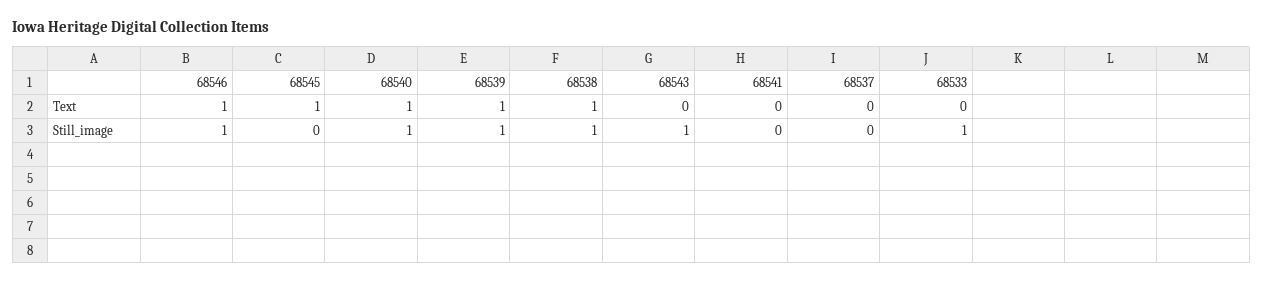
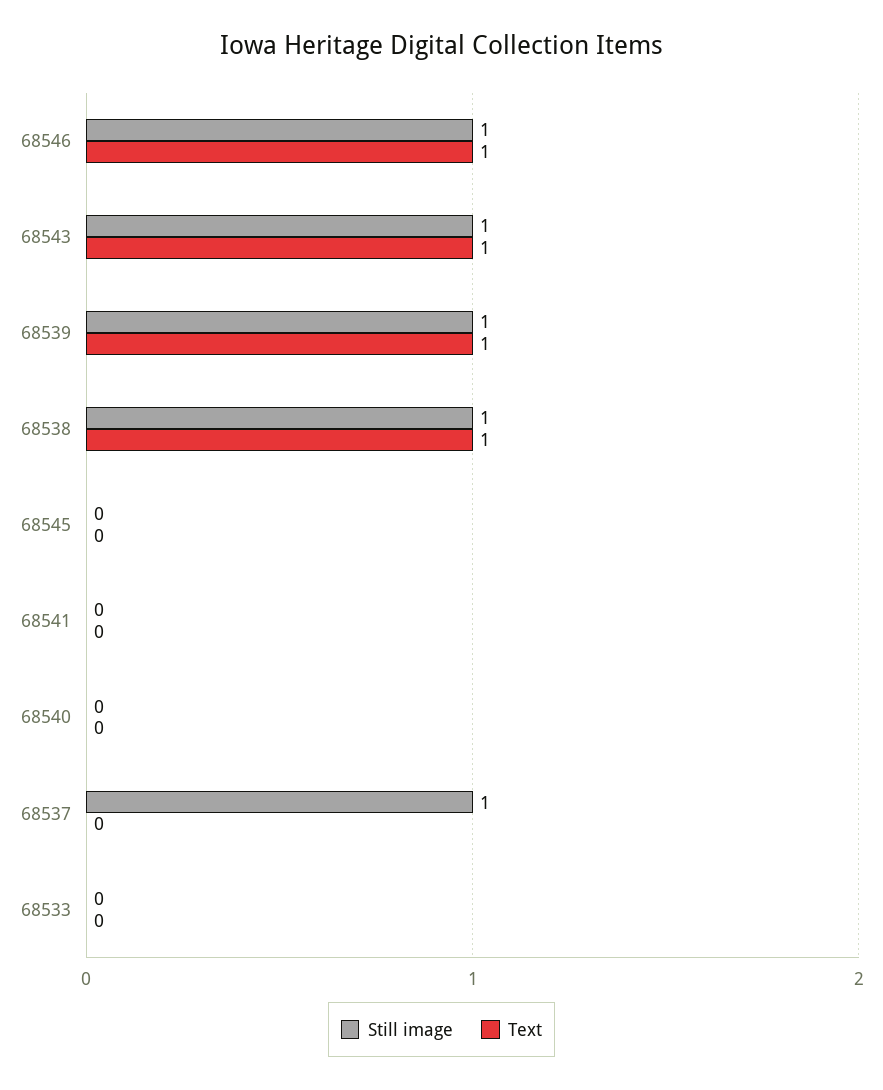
Text, 68545: 1 -> 0
Text, 68540: 1 -> 0
Text, 68543: 0 -> 1
Still_image, 68540: 1 -> 0
Still_image, 68537: 0 -> 1
Still_image, 68533: 1 -> 0

